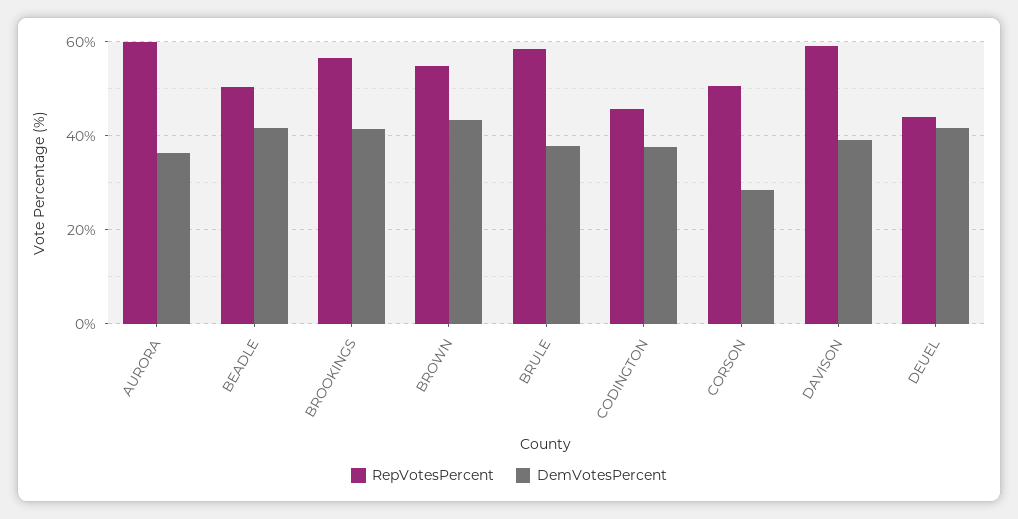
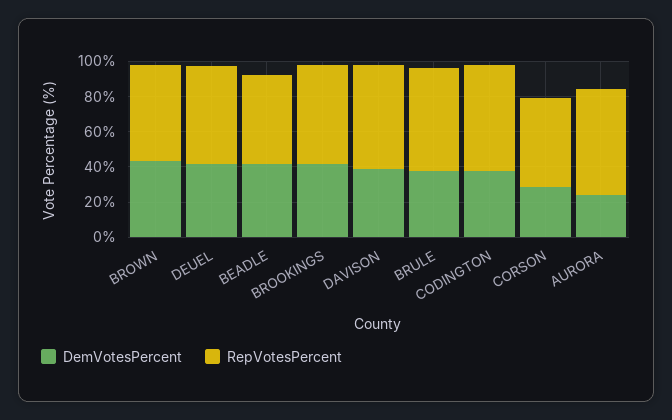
DemVotesPercent, AURORA: 36 -> 25
RepVotesPercent, CODINGTON: 46 -> 60
RepVotesPercent, DEUEL: 44 -> 55

